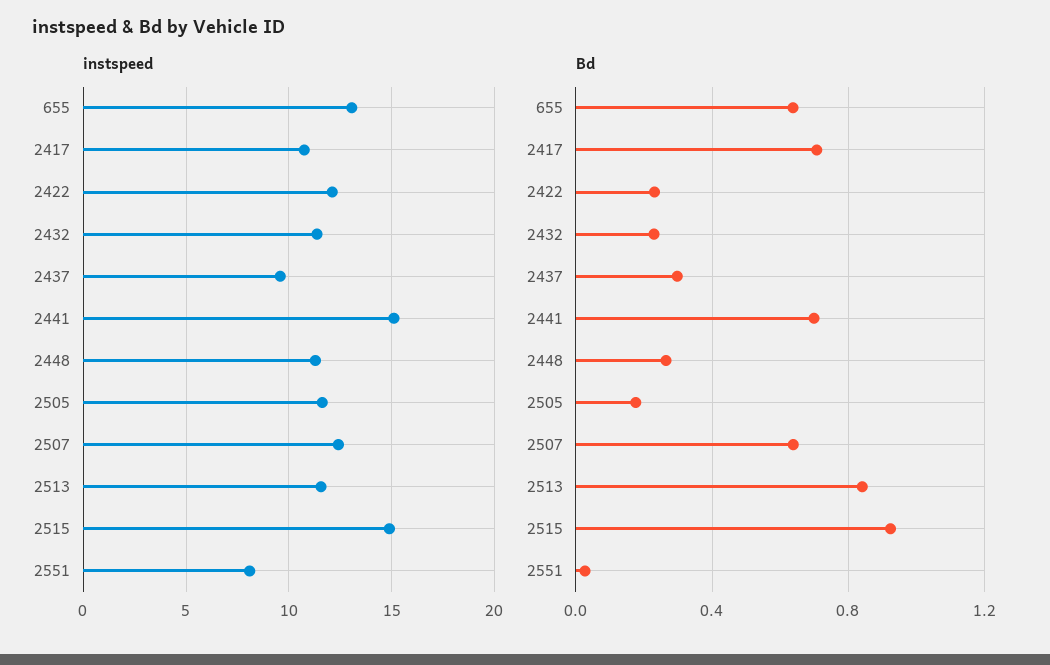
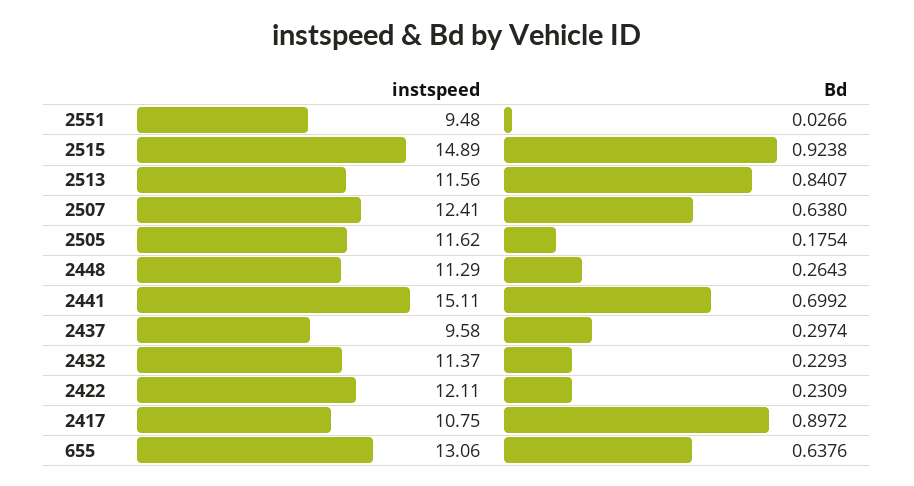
instspeed, 2551: 8 -> 9.48
Bd, 2417: 0.7 -> 0.8972

